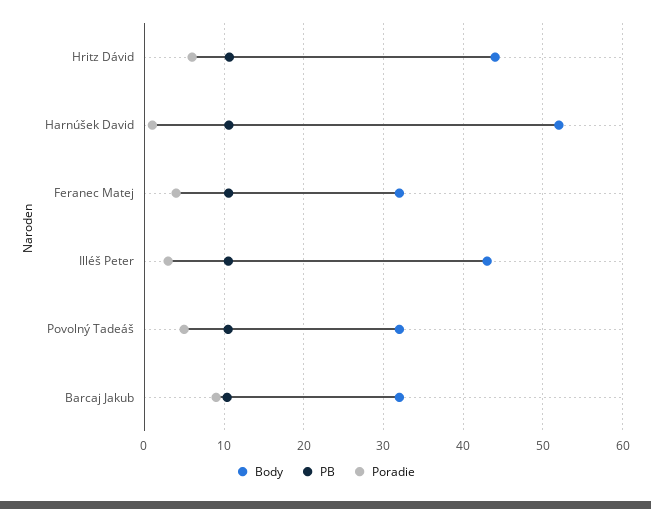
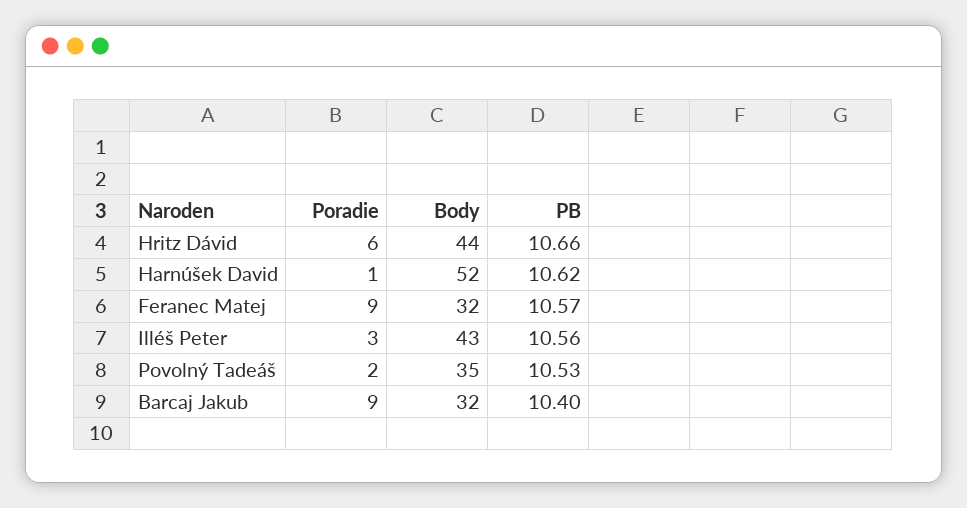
Poradie, Feranec Matej: 4 -> 9
Body, Povolný Tadeáš: 32 -> 35
Poradie, Povolný Tadeáš: 5 -> 2

